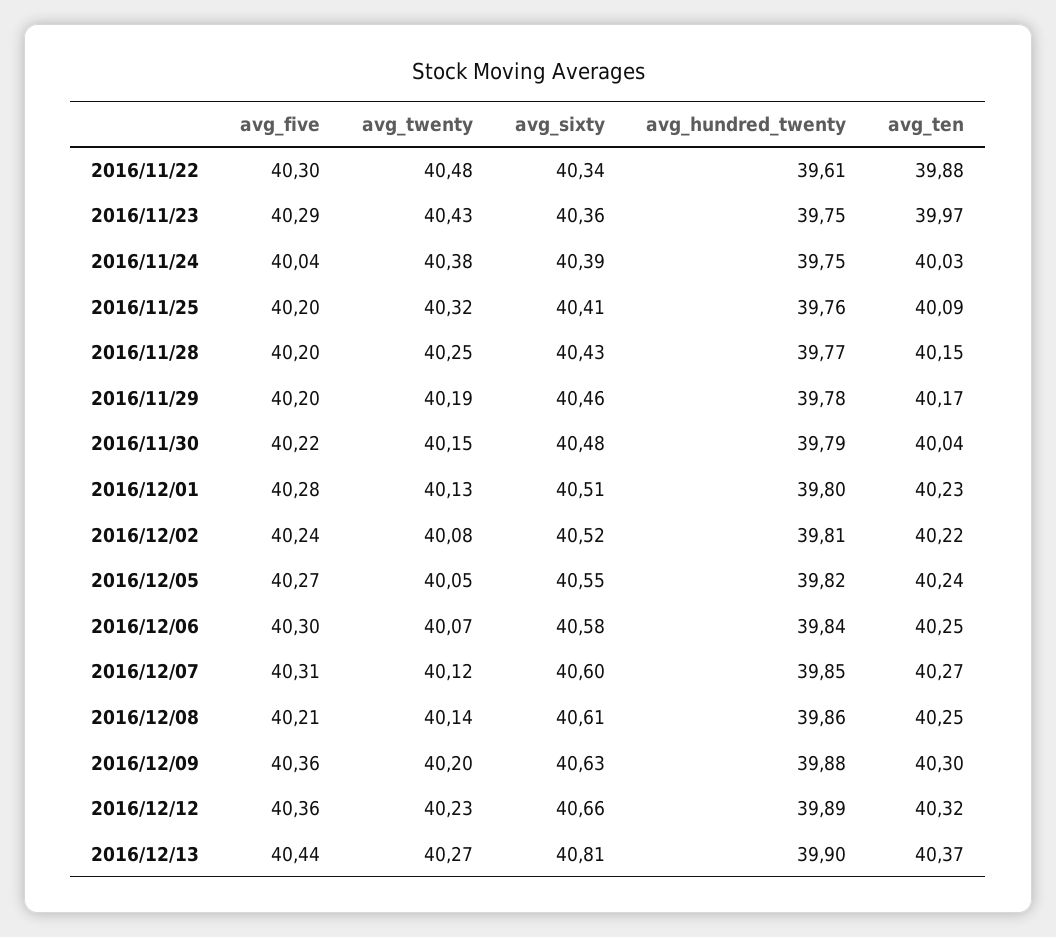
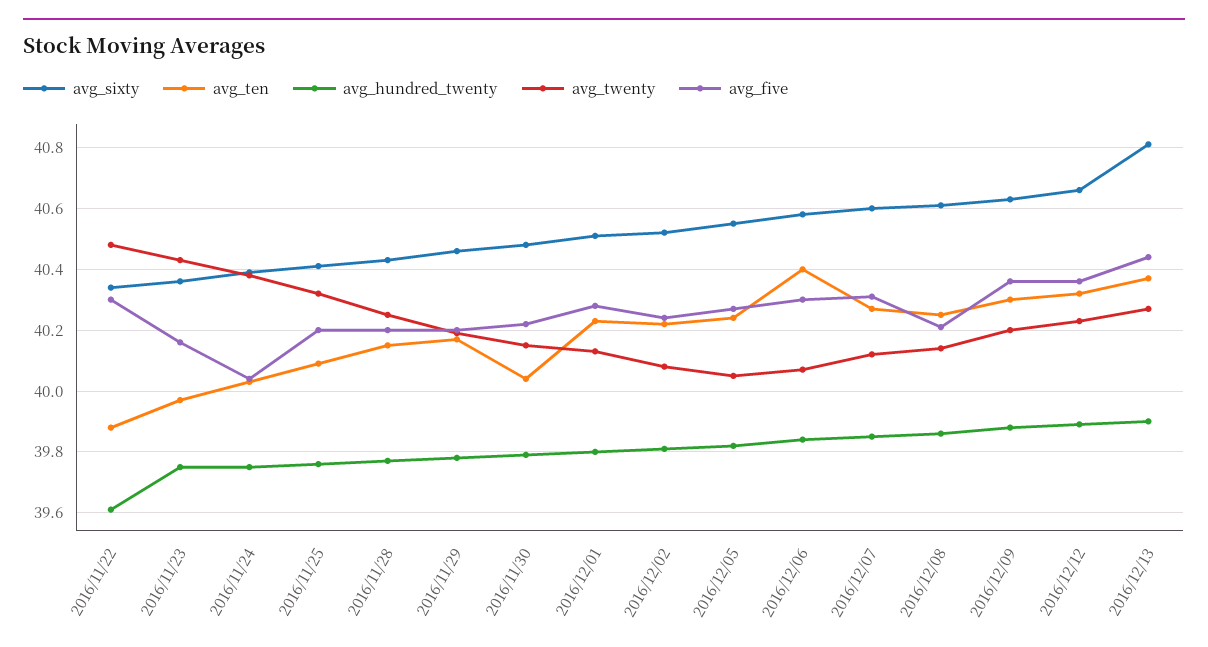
avg_five, 2016/11/23: 40.29 -> 40.15
avg_ten, 2016/12/06: 40.25 -> 40.4

